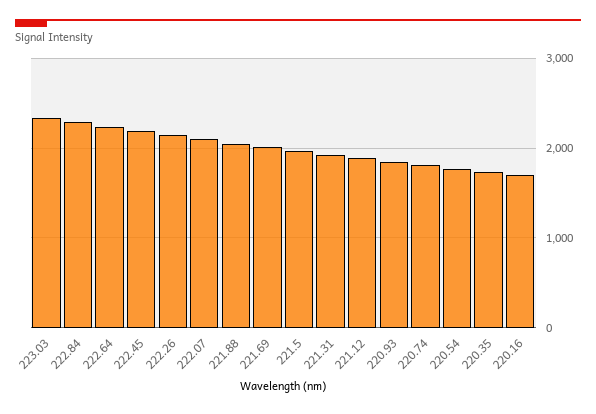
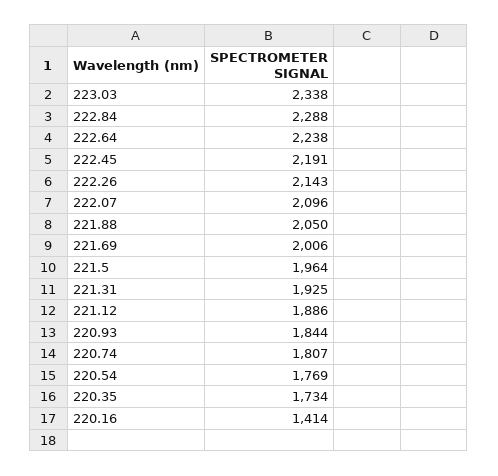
220.16: 1700 -> 1414

